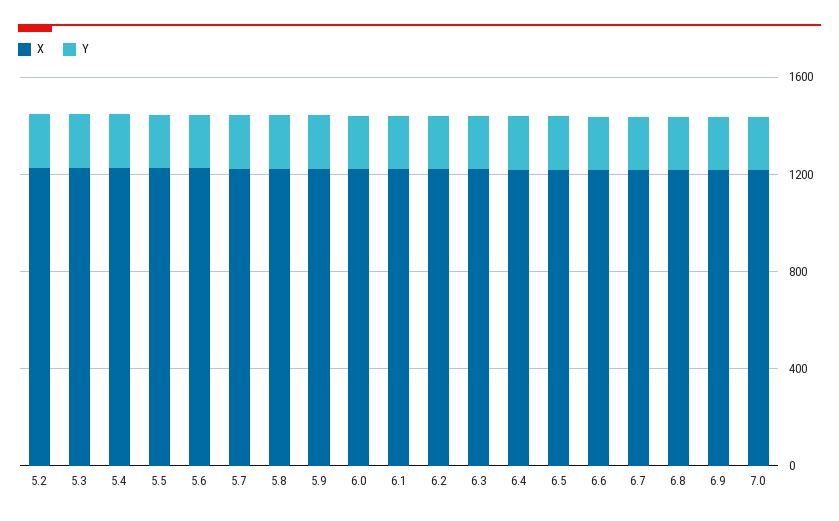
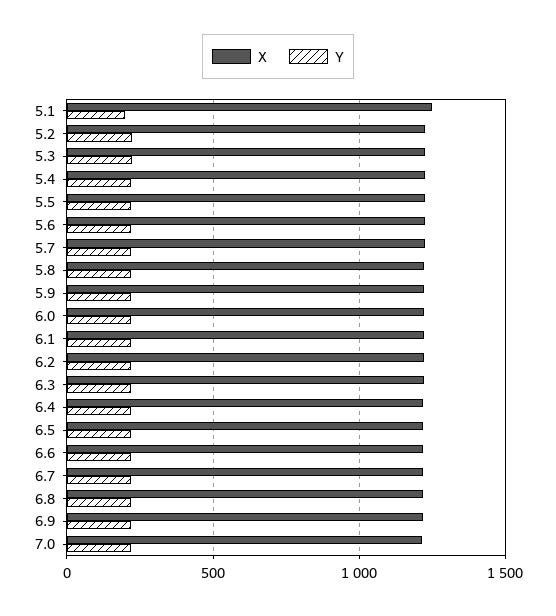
X, 5.1: none -> 1250
Y, 5.1: none -> 200

